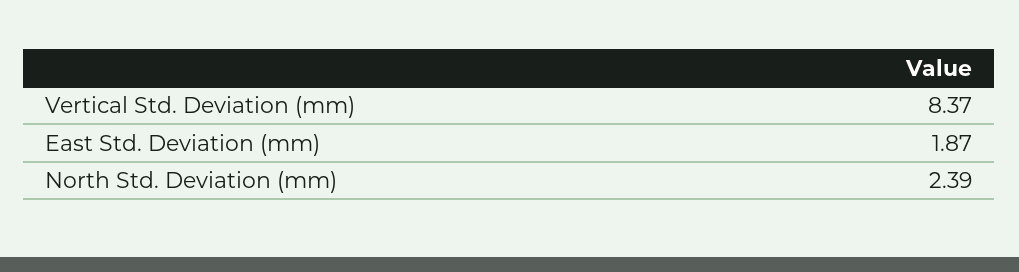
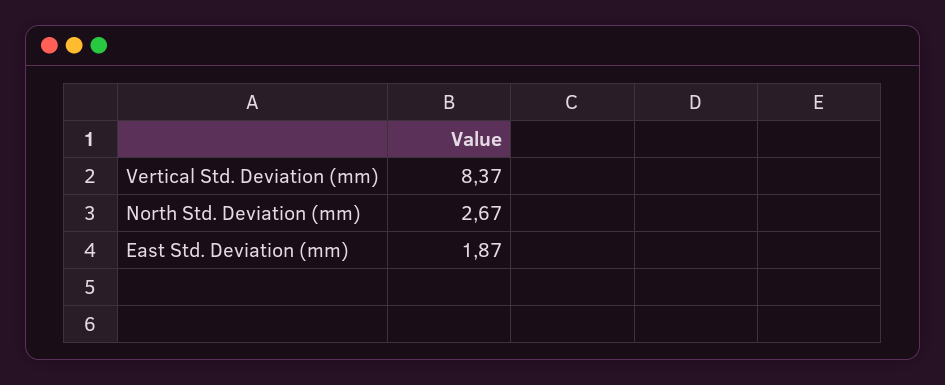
North Std. Deviation (mm): 2.39 -> 2.67

